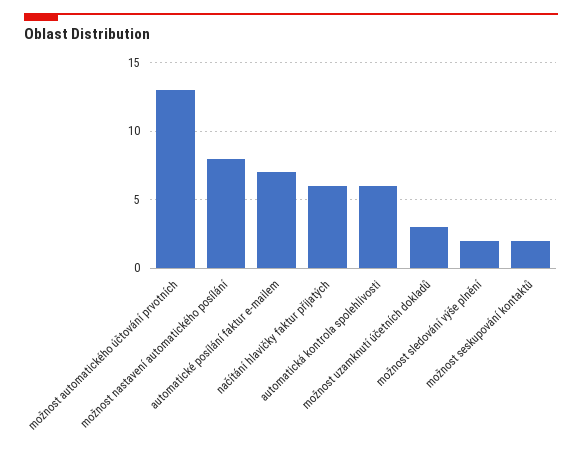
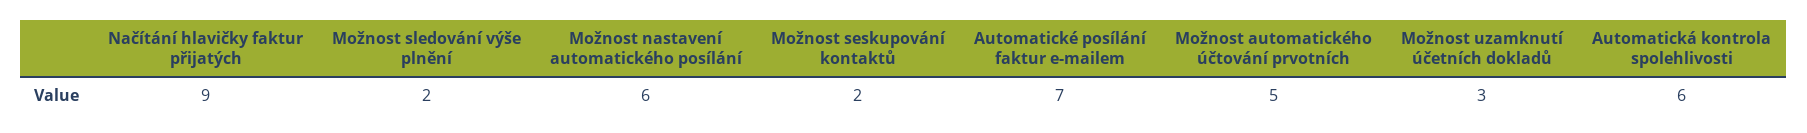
možnost automatického účtování prvotních: 13 -> 5
možnost nastavení automatického posílání: 8 -> 6
načítání hlavičky faktur přijatých: 6 -> 9

